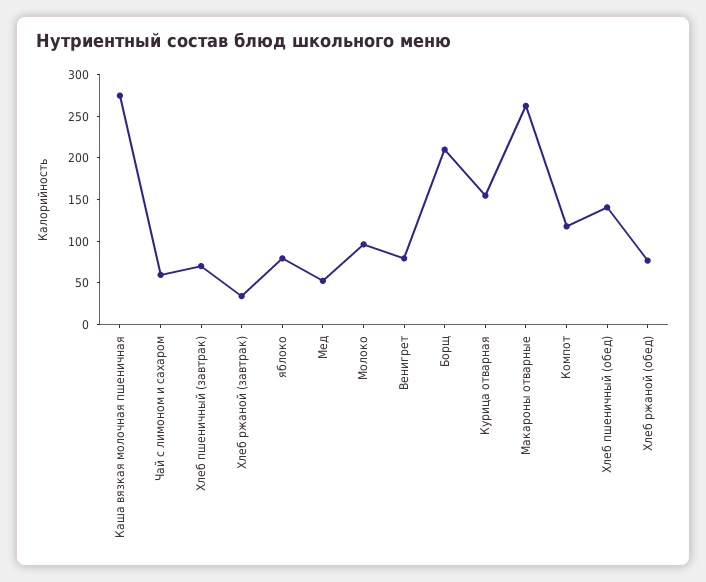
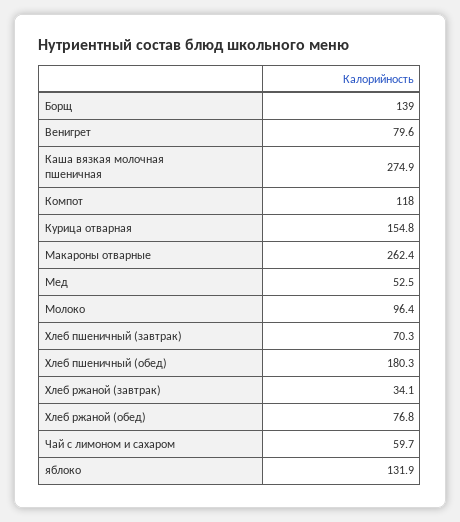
яблоко: 80 -> 131.9
Борщ: 210 -> 139
Хлеб пшеничный (обед): 140 -> 180.3

